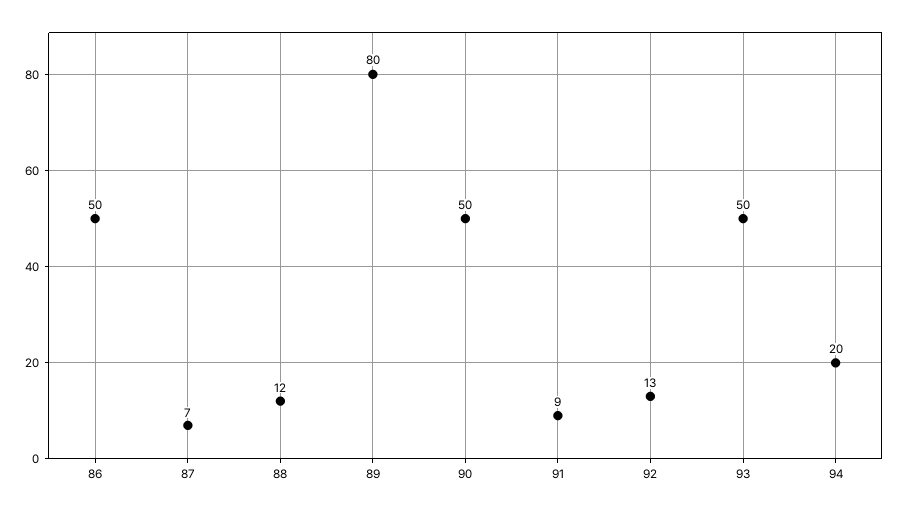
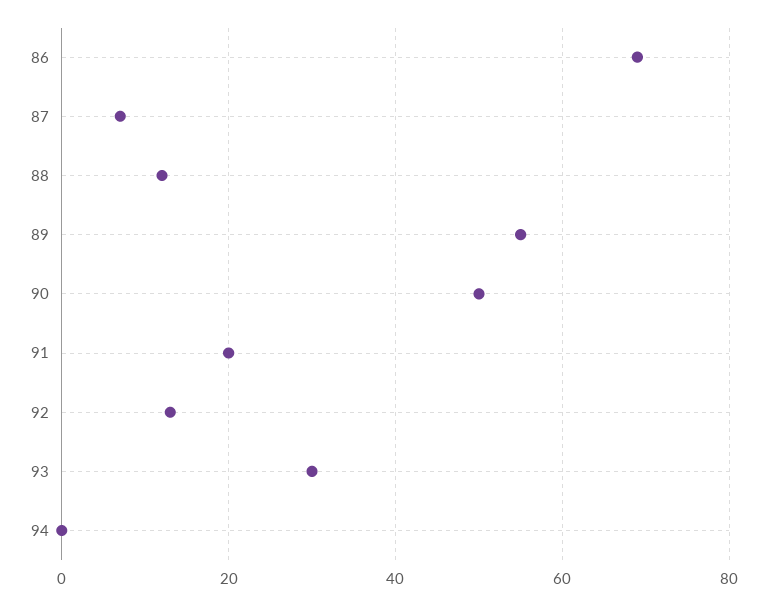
86: 50 -> 70
89: 80 -> 55
91: 9 -> 20
93: 50 -> 30
94: 20 -> 0

